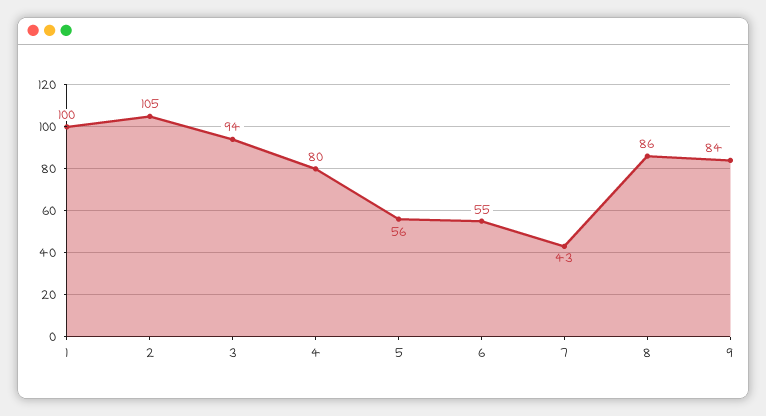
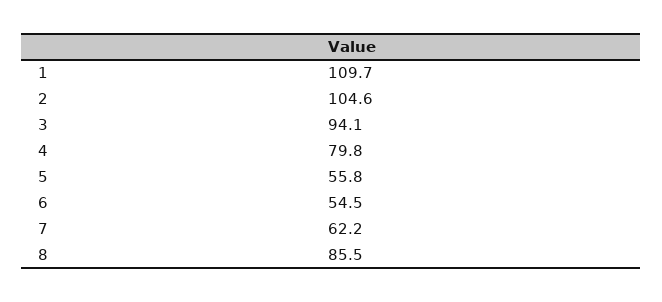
1: 100 -> 109.7
7: 43 -> 62.2
9: 84 -> none

